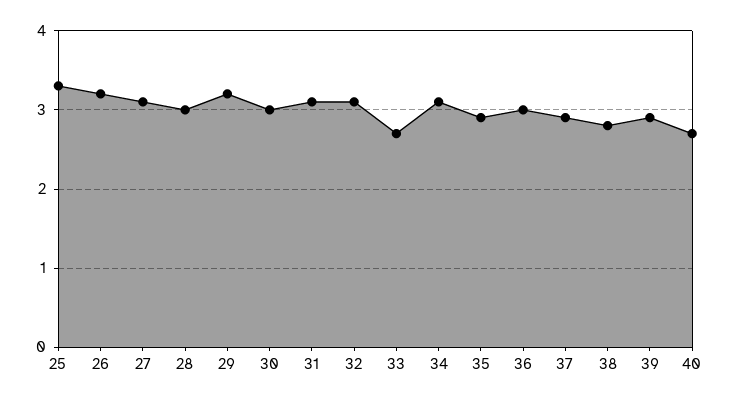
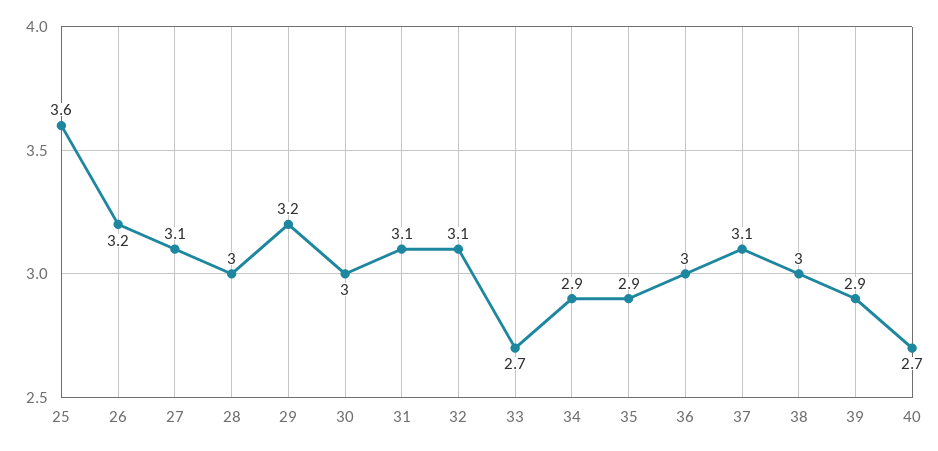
25: 3.3 -> 3.6
34: 3.1 -> 2.9
37: 2.9 -> 3.1
38: 2.8 -> 3

